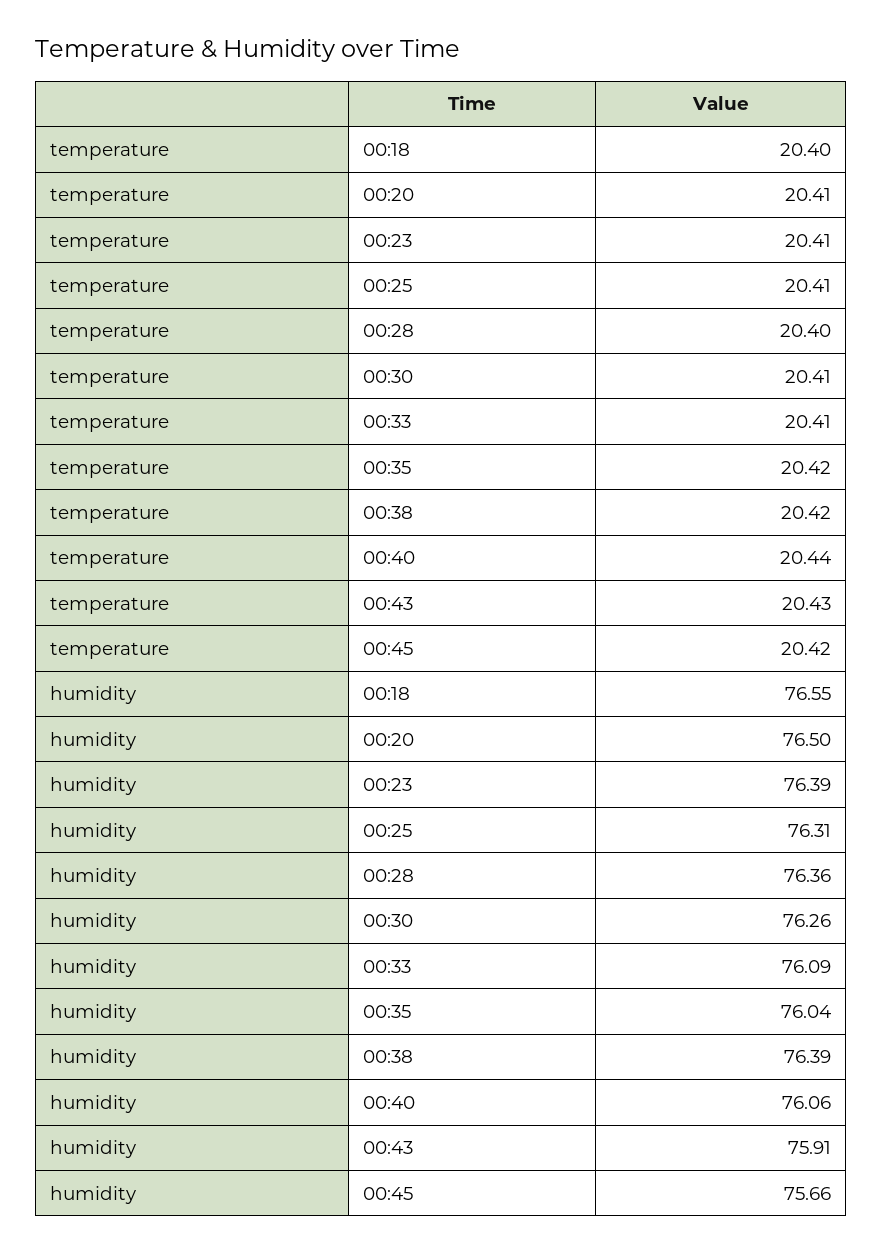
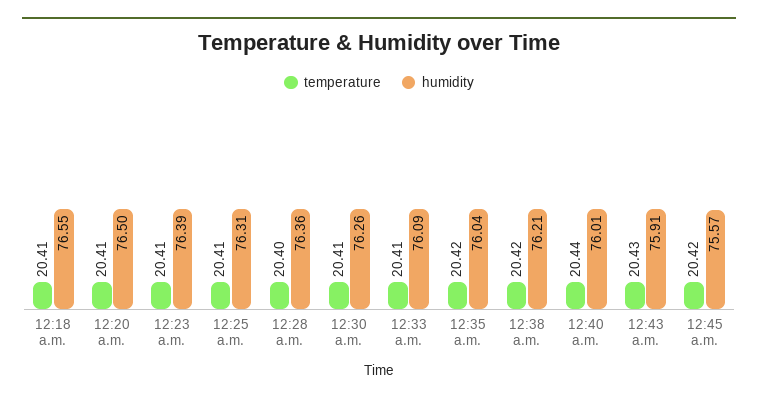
temperature, 00:18: 20.4 -> 20.41
humidity, 00:38: 76.39 -> 76.21
humidity, 00:40: 76.06 -> 76.01
humidity, 00:45: 75.66 -> 75.57

